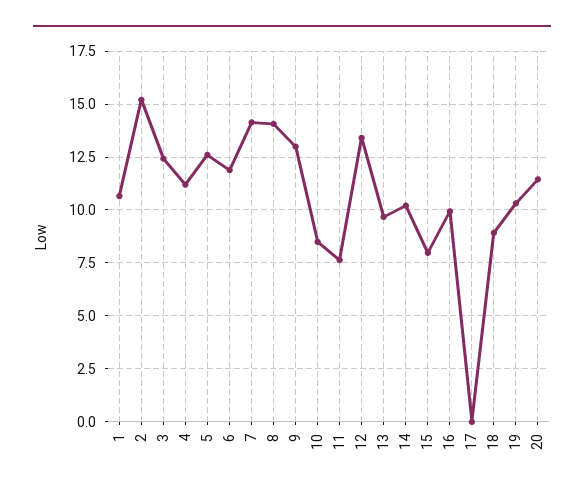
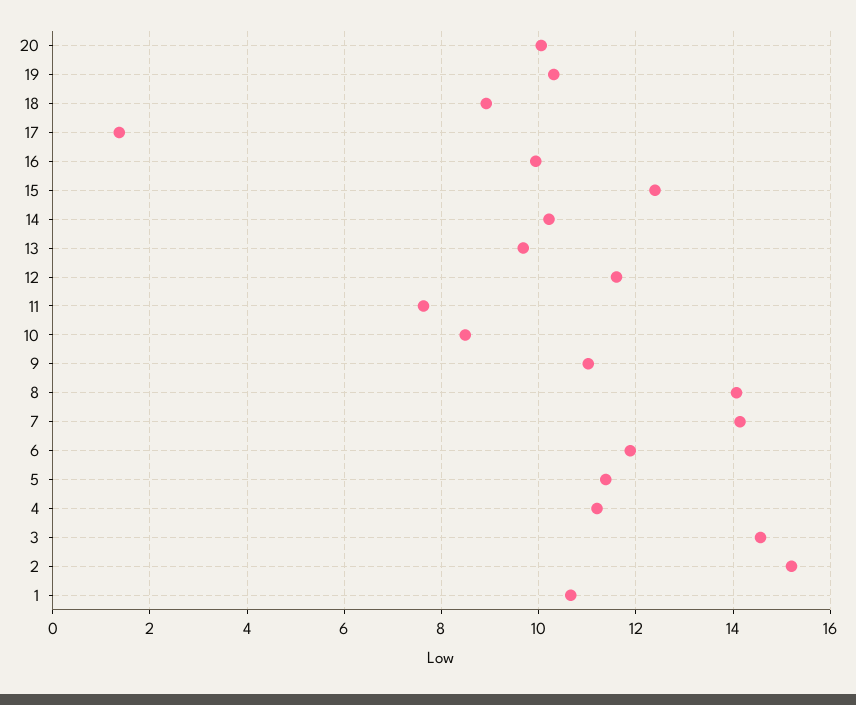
3: 12.5 -> 14.6
5: 12.5 -> 11.4
9: 13 -> 11
12: 13.5 -> 11.6
15: 8 -> 12.4
17: 0 -> 1.4
20: 11.5 -> 10

